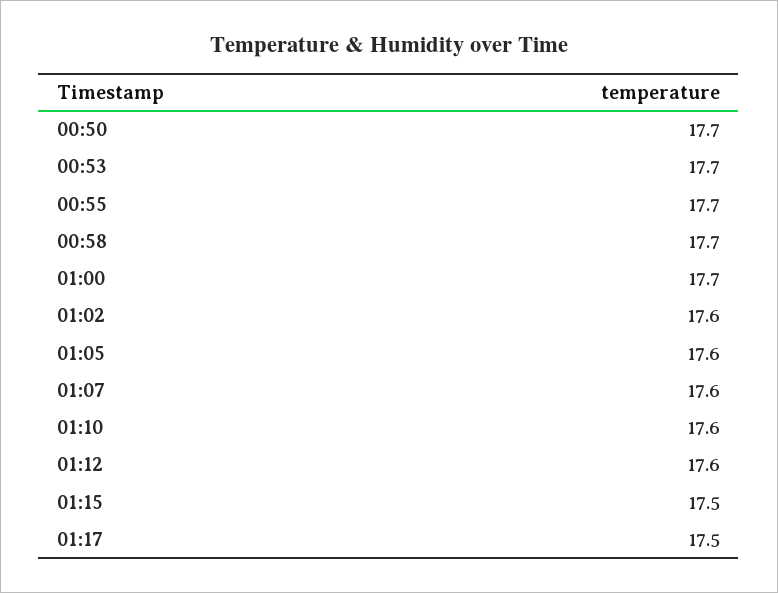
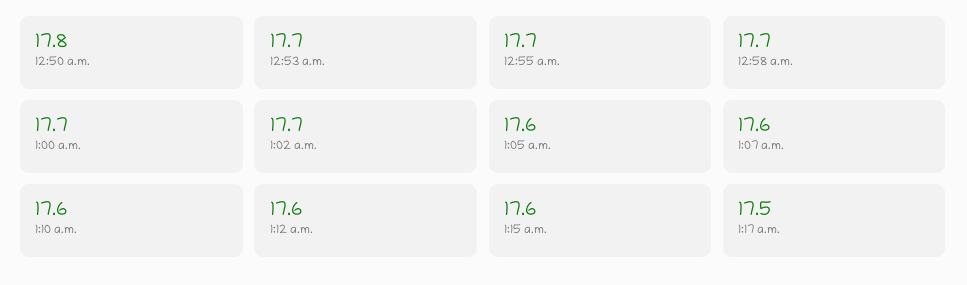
00:50: 17.7 -> 17.8
01:02: 17.6 -> 17.7
01:15: 17.5 -> 17.6

